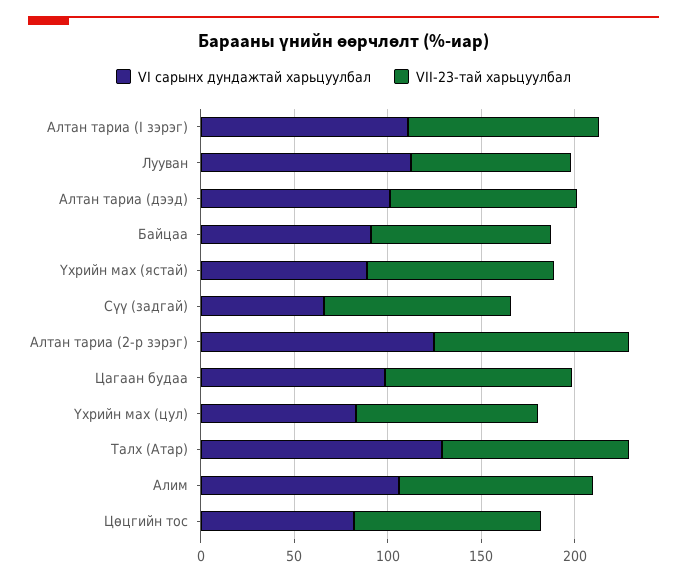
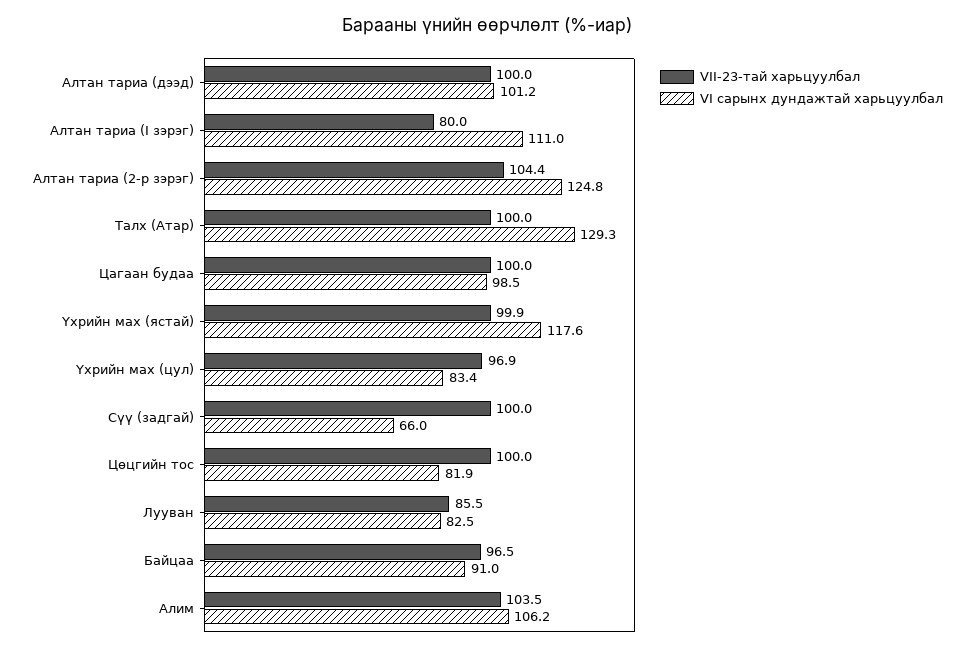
VII-23-тай харьцуулбал, Алтан тариа (I зэрэг): 100 -> 80
VI сарынх дундажтай харьцуулбал, Лууван: 110 -> 82.5
VI сарынх дундажтай харьцуулбал, Үхрийн мах (ястай): 90 -> 117.6

